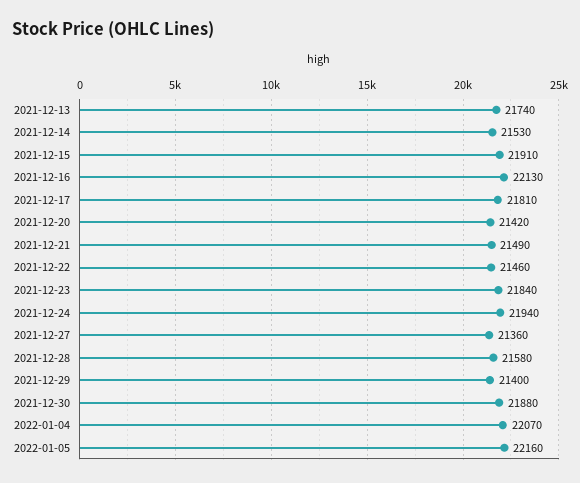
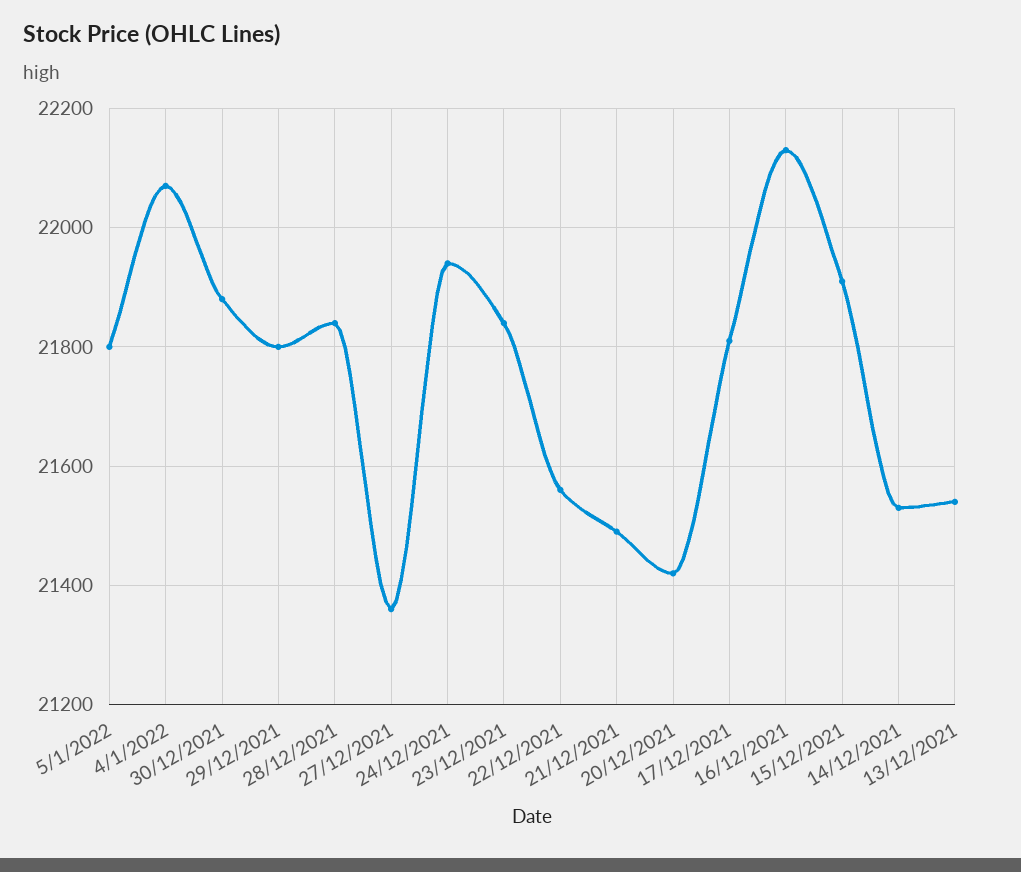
2021-12-13: 21740 -> 21540
2021-12-22: 21460 -> 21560
2021-12-28: 21580 -> 21840
2021-12-29: 21400 -> 21800
2022-01-05: 22160 -> 21800

